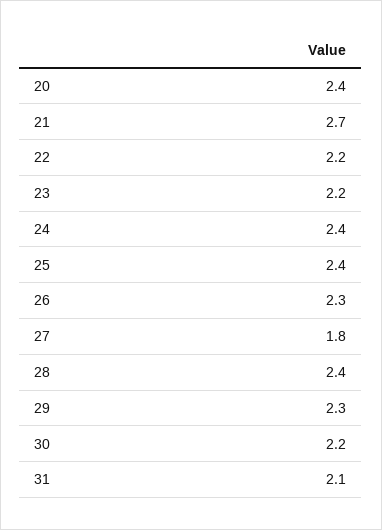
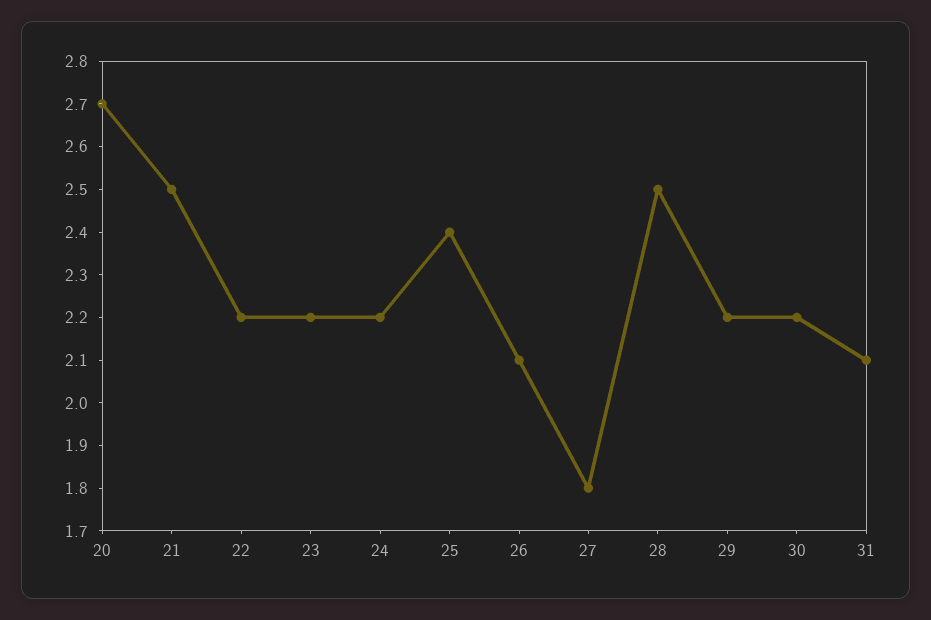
20: 2.4 -> 2.7
21: 2.7 -> 2.5
24: 2.4 -> 2.2
26: 2.3 -> 2.1
28: 2.4 -> 2.5
29: 2.3 -> 2.2

